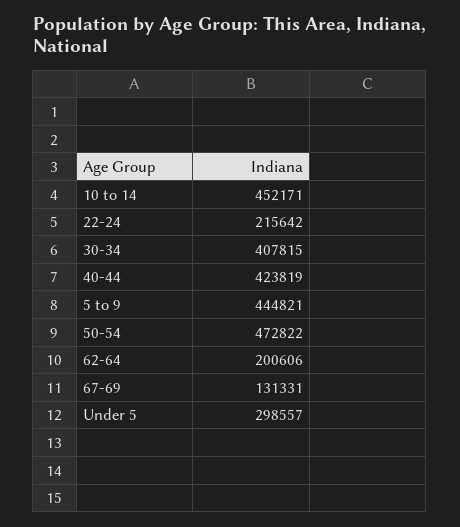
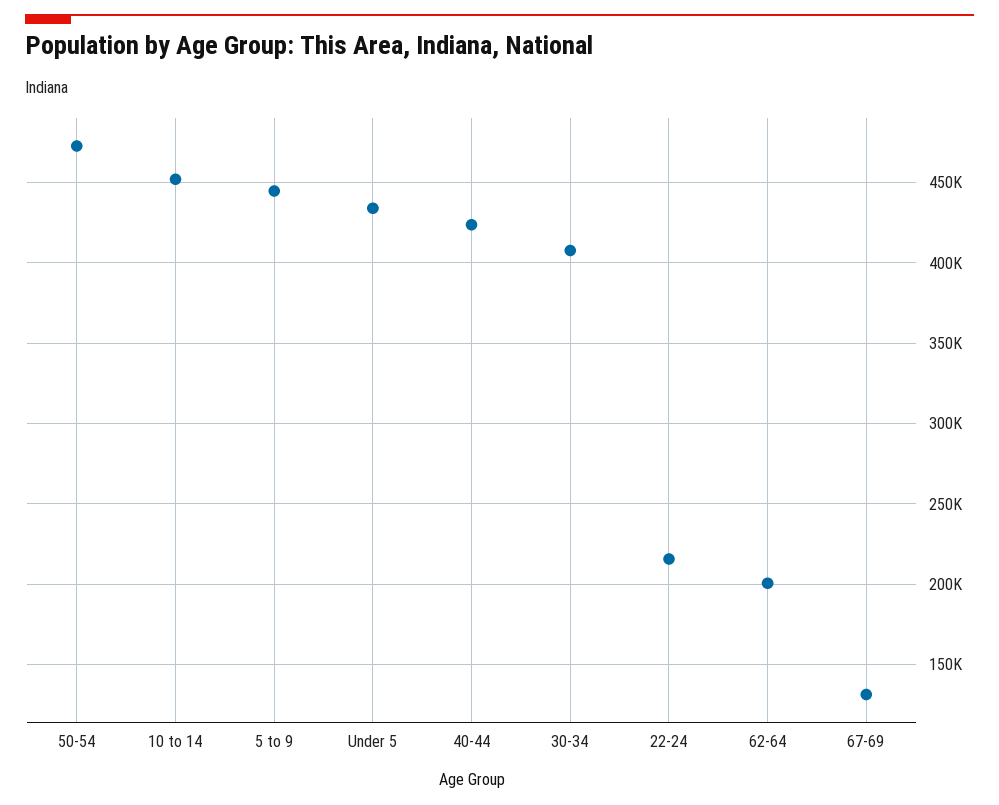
Under 5: 298557 -> 435000

